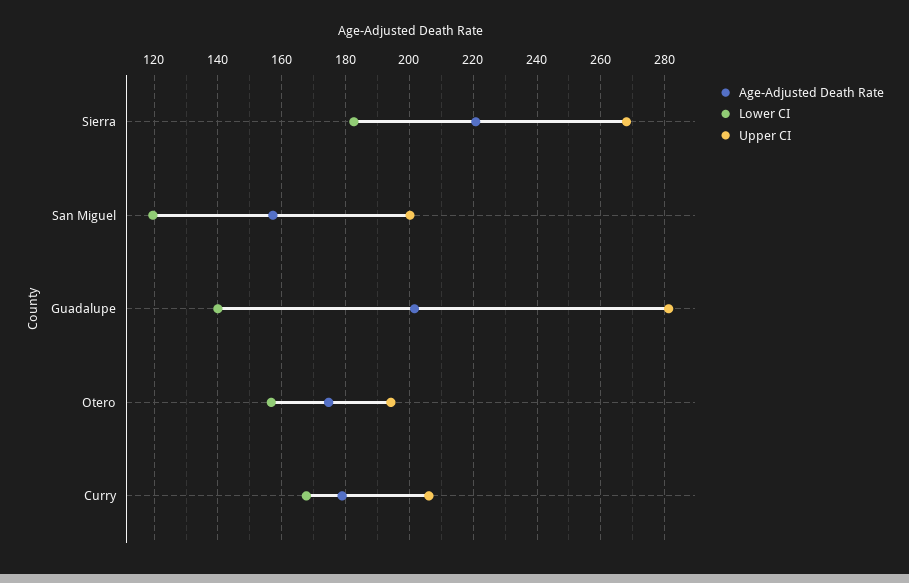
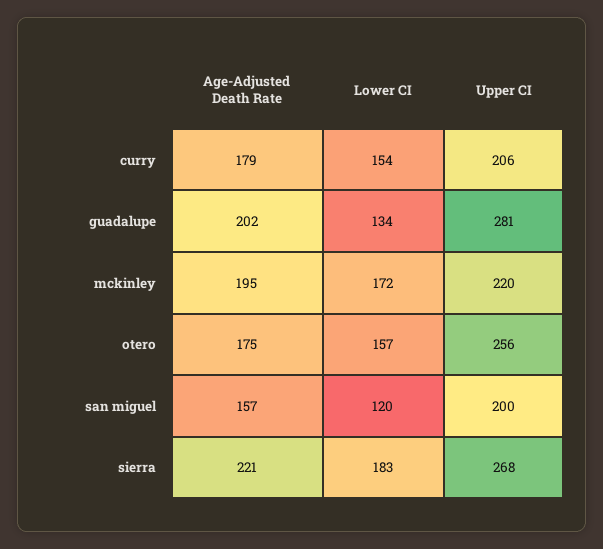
Lower CI, Guadalupe: 140 -> 134
Upper CI, Otero: 194 -> 256
Lower CI, Curry: 168 -> 154
Age-Adjusted Death Rate, mckinley: none -> 195
Lower CI, mckinley: none -> 172
Upper CI, mckinley: none -> 220

